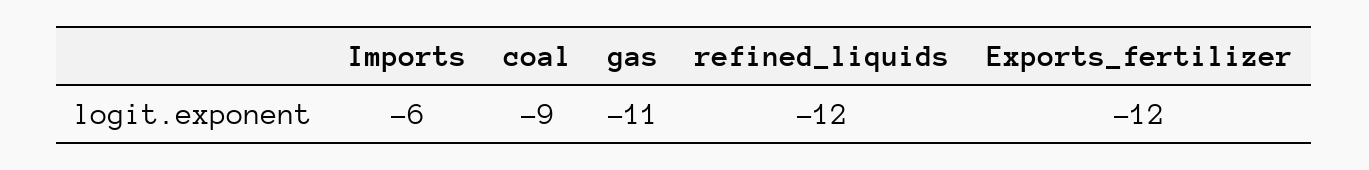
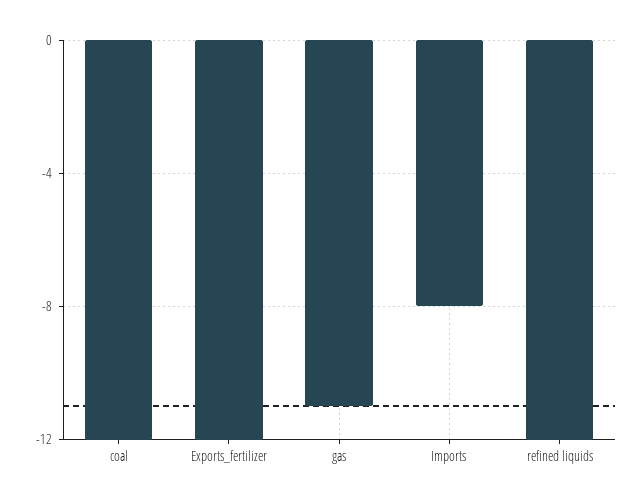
Imports: -6 -> -8
coal: -9 -> -12

